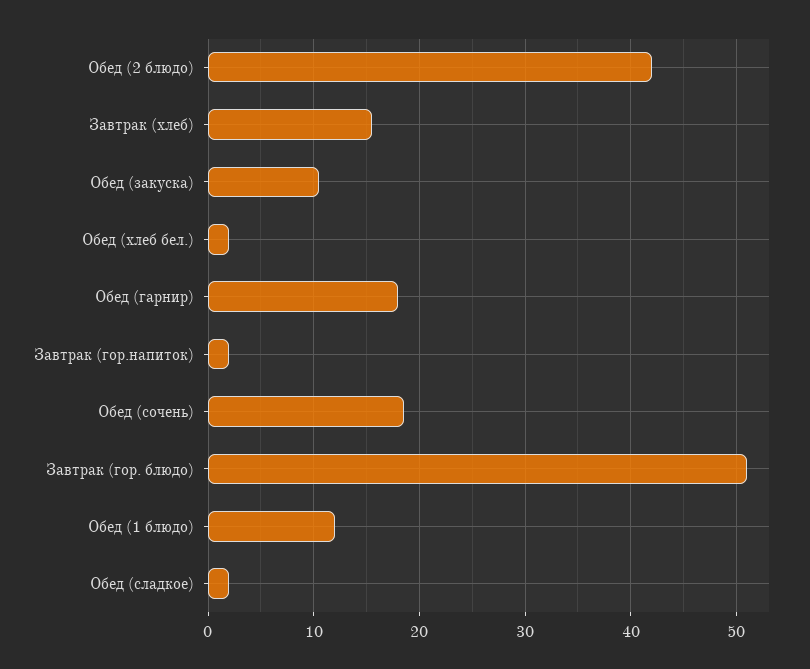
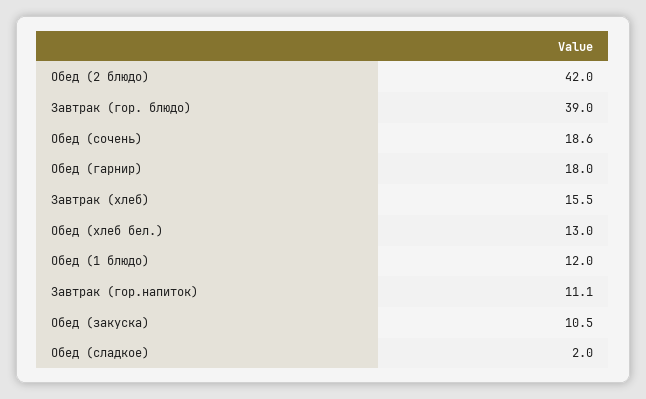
Обед (хлеб бел.): 2 -> 13
Завтрак (гор.напиток): 2 -> 11.1
Завтрак (гор. блюдо): 51 -> 39

